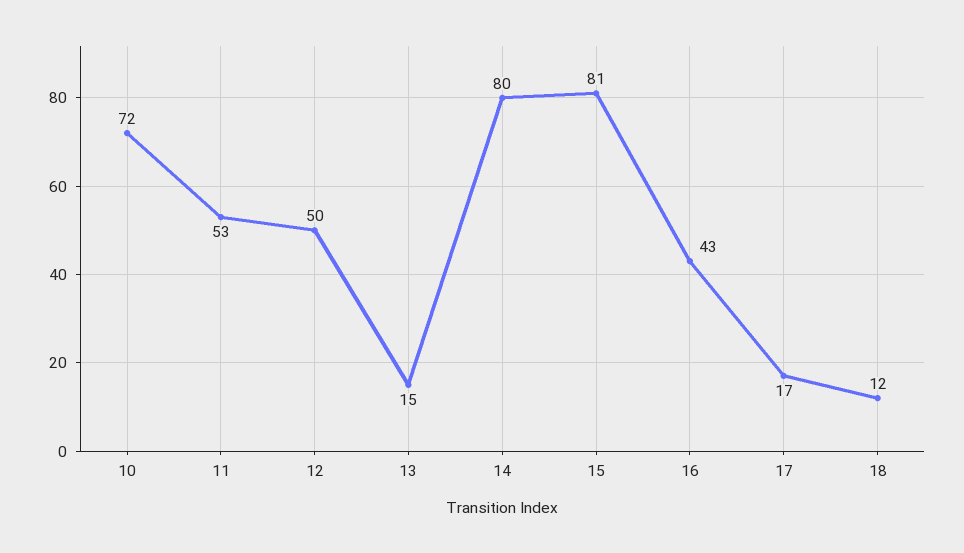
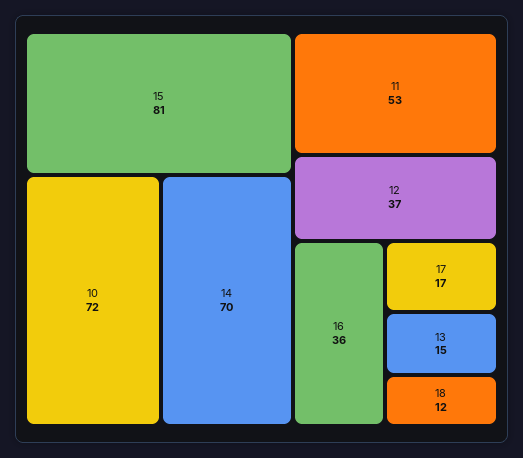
12: 50 -> 37
14: 80 -> 70
16: 43 -> 36

